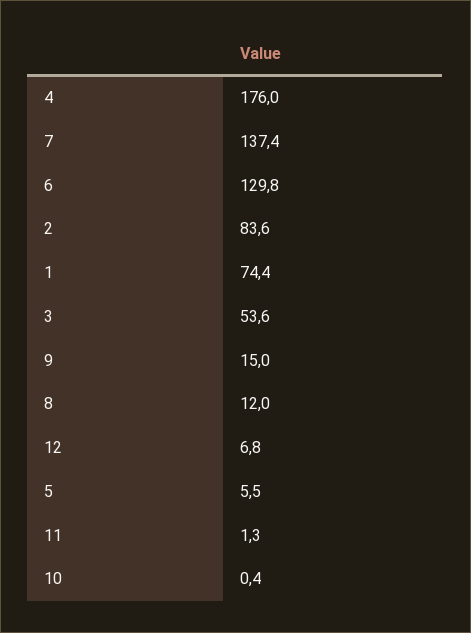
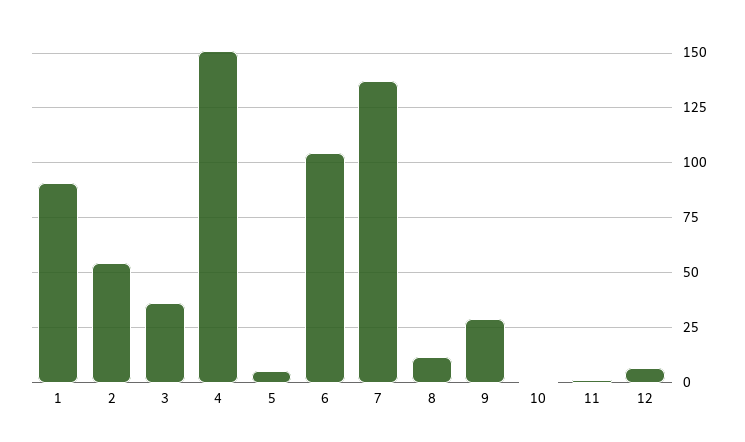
4: 176 -> 150
6: 129.8 -> 105
2: 83.6 -> 55
1: 74.4 -> 90
3: 53.6 -> 35
9: 15 -> 30

